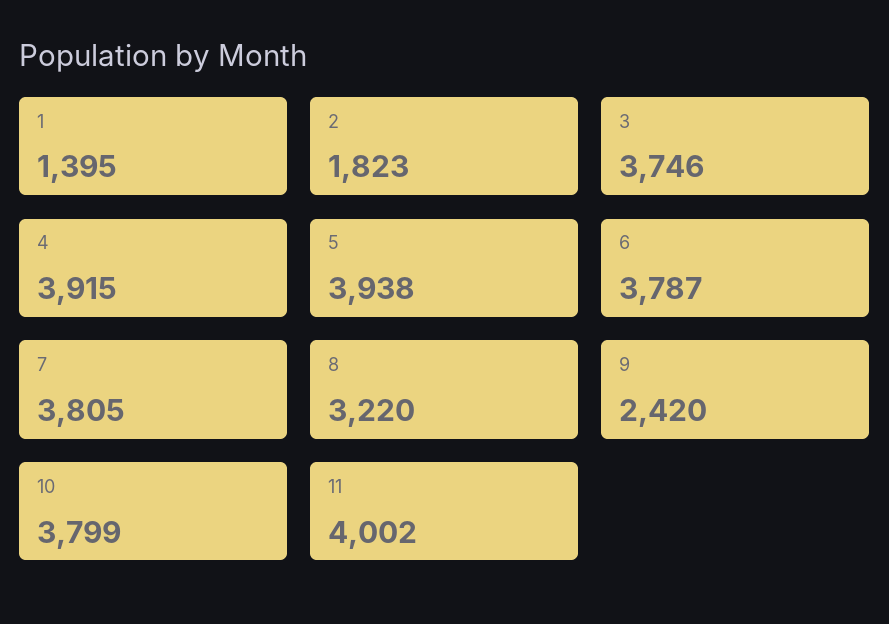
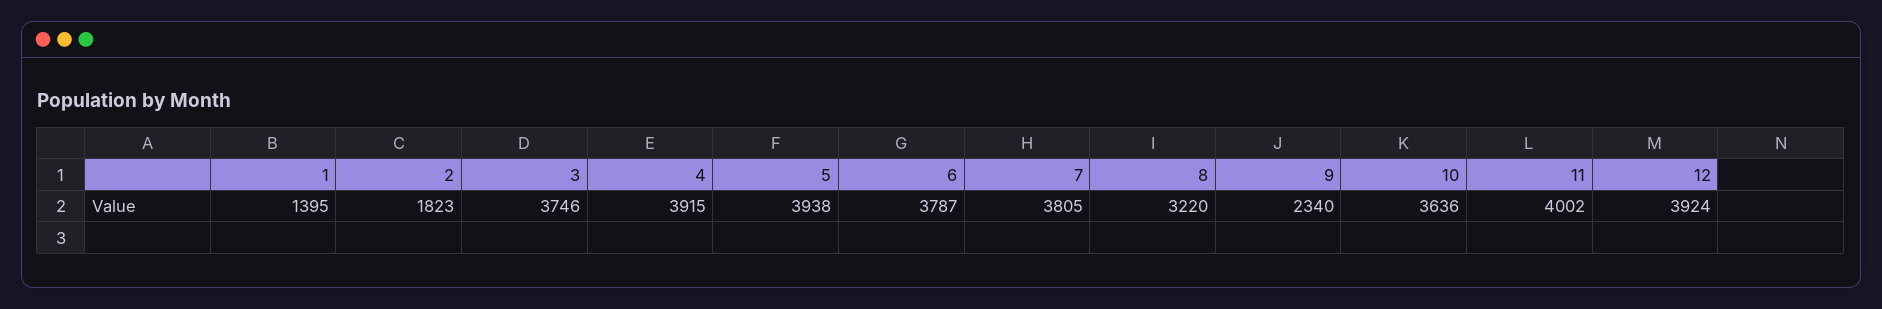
9: 2420 -> 2340
10: 3799 -> 3636
12: none -> 3924

